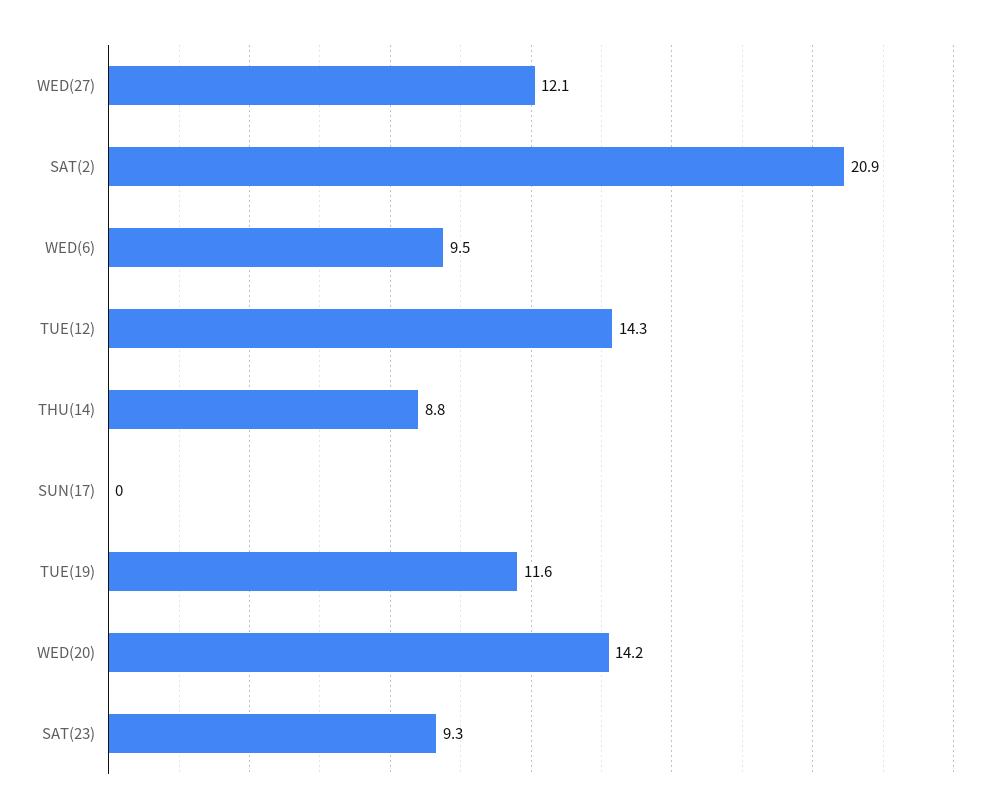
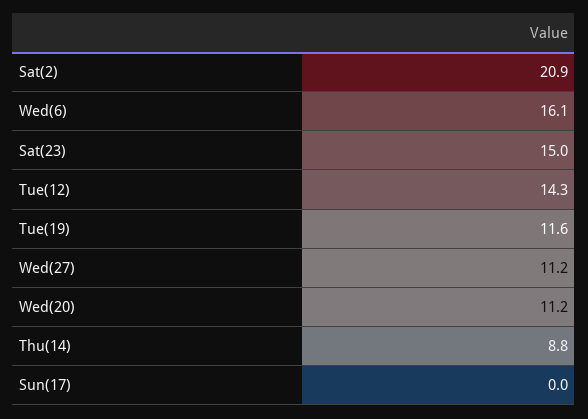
WED(27): 12.1 -> 11.2
WED(6): 9.5 -> 16.1
WED(20): 14.2 -> 11.2
SAT(23): 9.3 -> 15

